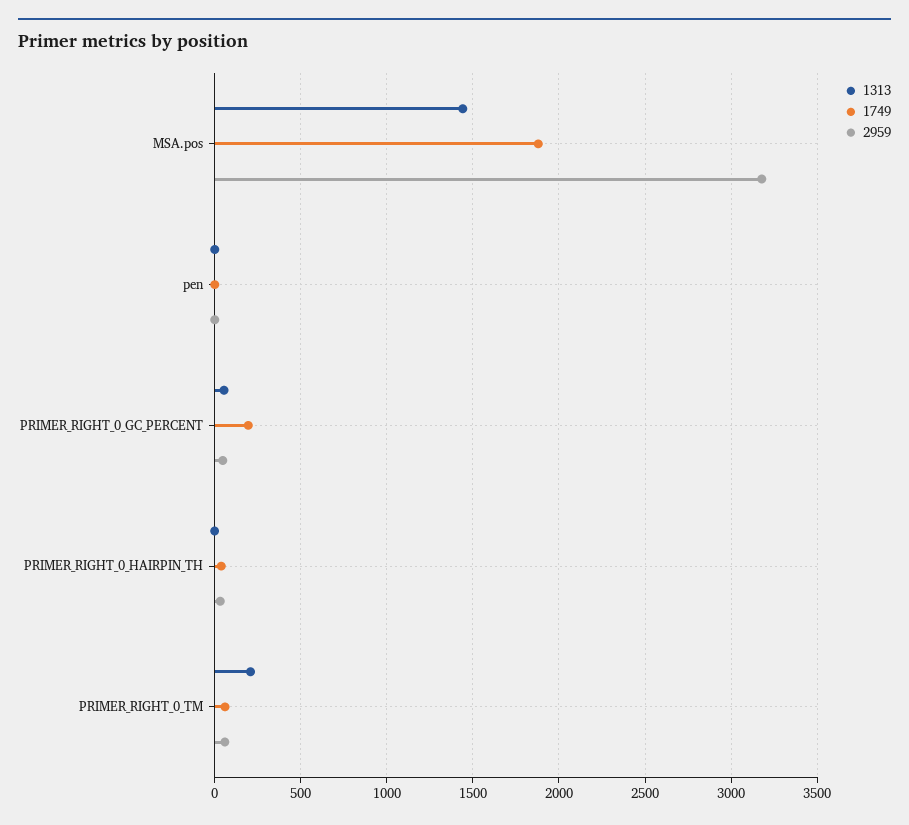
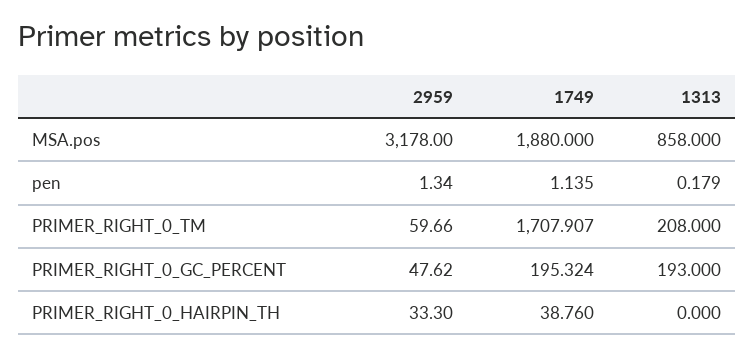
1313, MSA.pos: 1450 -> 858
1313, PRIMER_RIGHT_0_GC_PERCENT: 50 -> 193
1749, PRIMER_RIGHT_0_TM: 50 -> 1707.907

